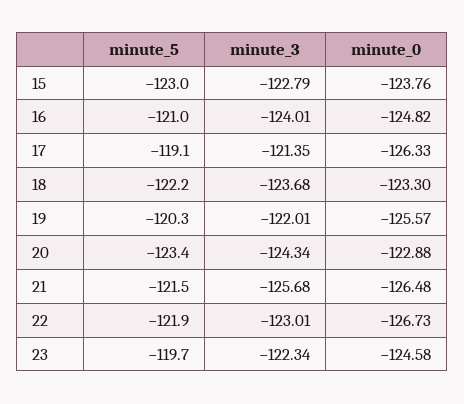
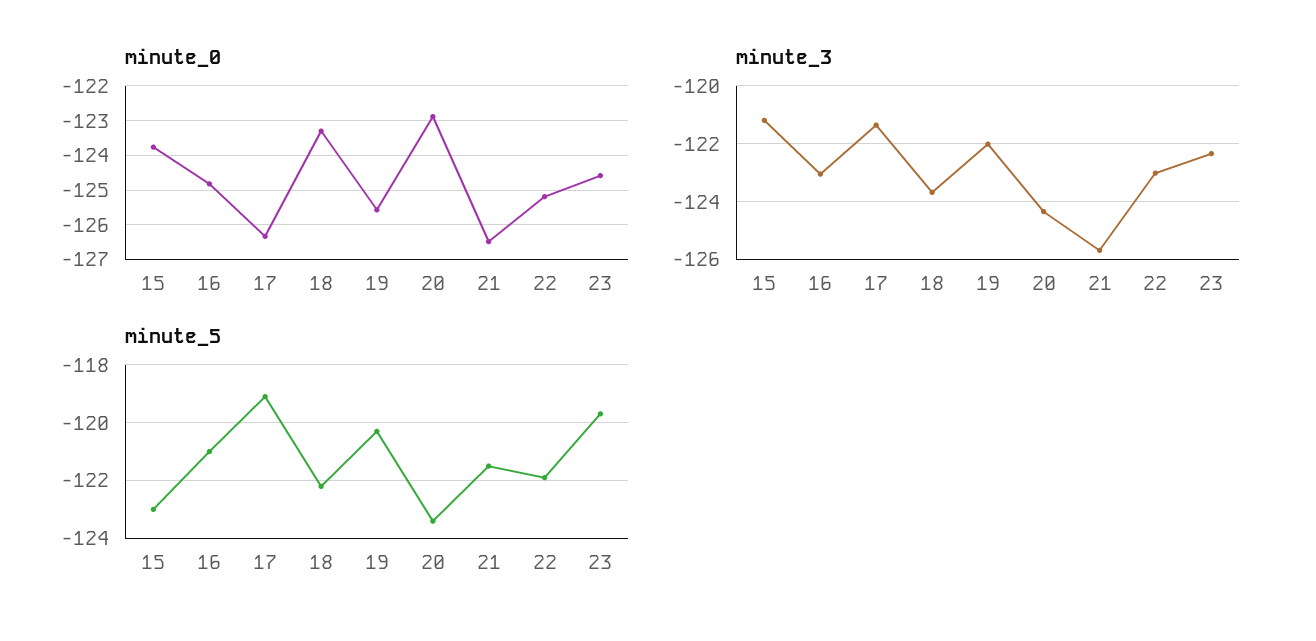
minute_3, 15: -122.79 -> -121.25
minute_3, 16: -124.01 -> -123
minute_0, 22: -126.73 -> -125.2

